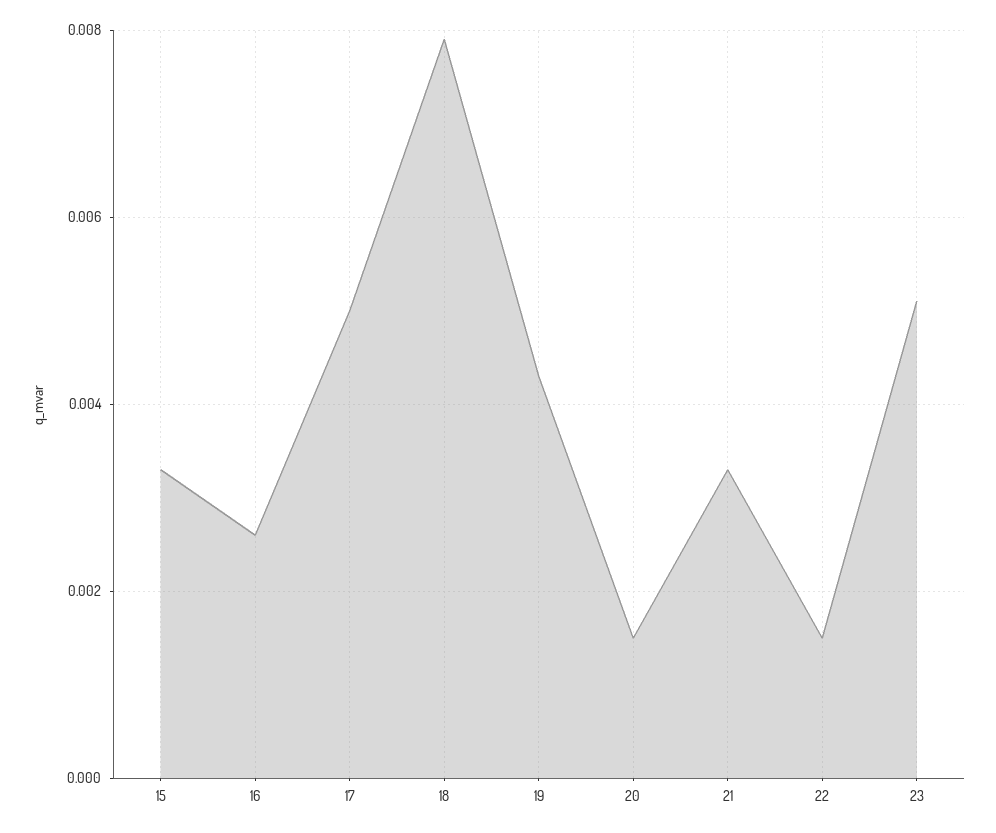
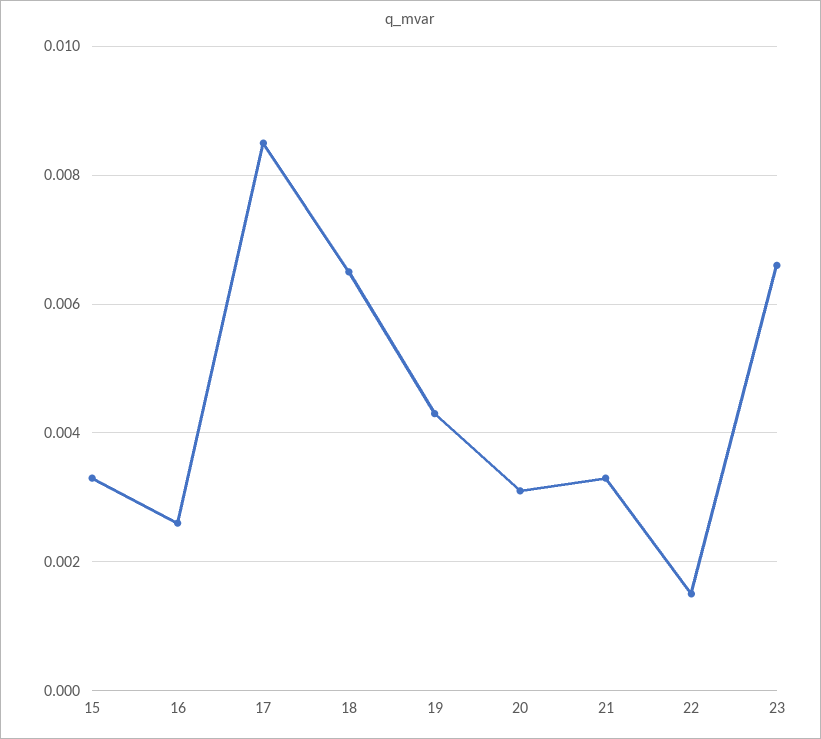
17: 0.005 -> 0.0085
18: 0.008 -> 0.0065
20: 0.0015 -> 0.003
23: 0.005 -> 0.0065

